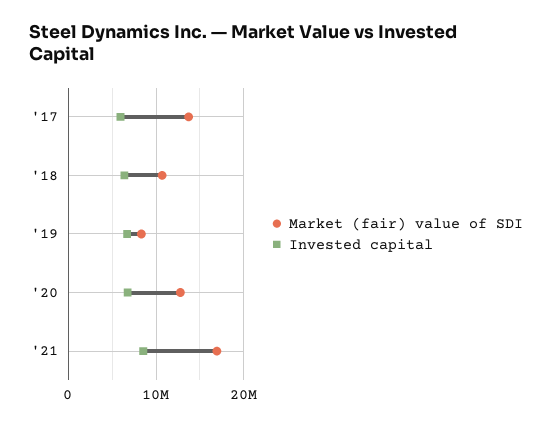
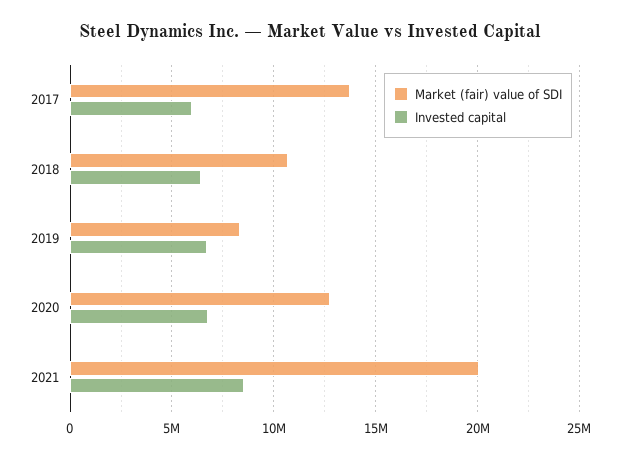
Market (fair) value of SDI, '21: 17000000 -> 20000000

